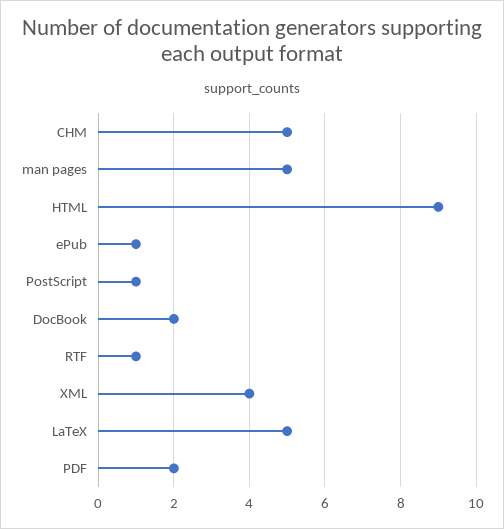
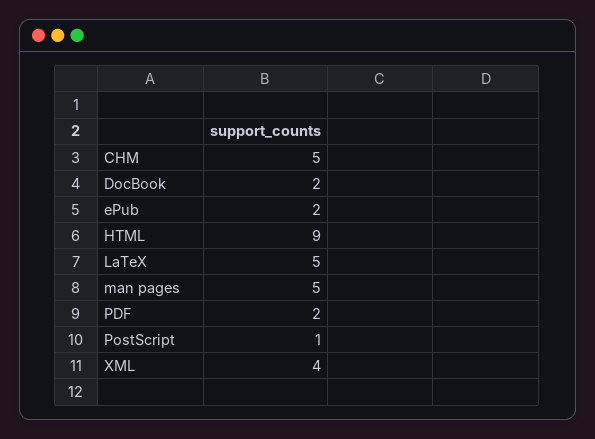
ePub: 1 -> 2
RTF: 1 -> none

